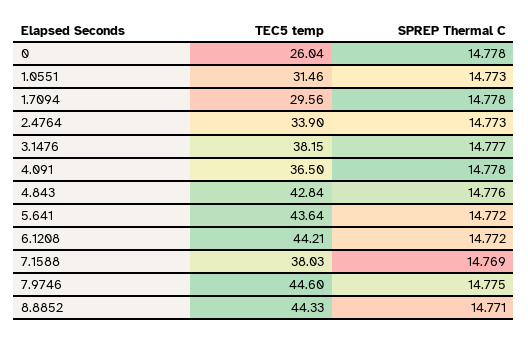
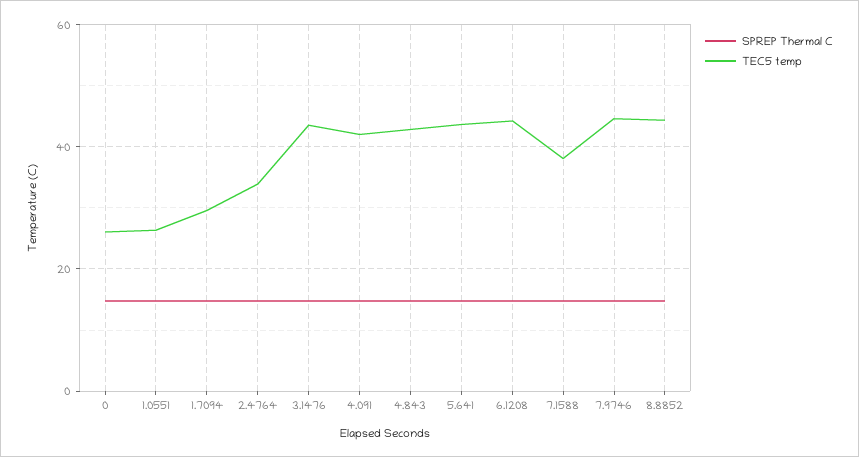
TEC5 temp, 1.0551: 31.46 -> 26
TEC5 temp, 3.1476: 38.15 -> 44
TEC5 temp, 4.091: 36.5 -> 42

